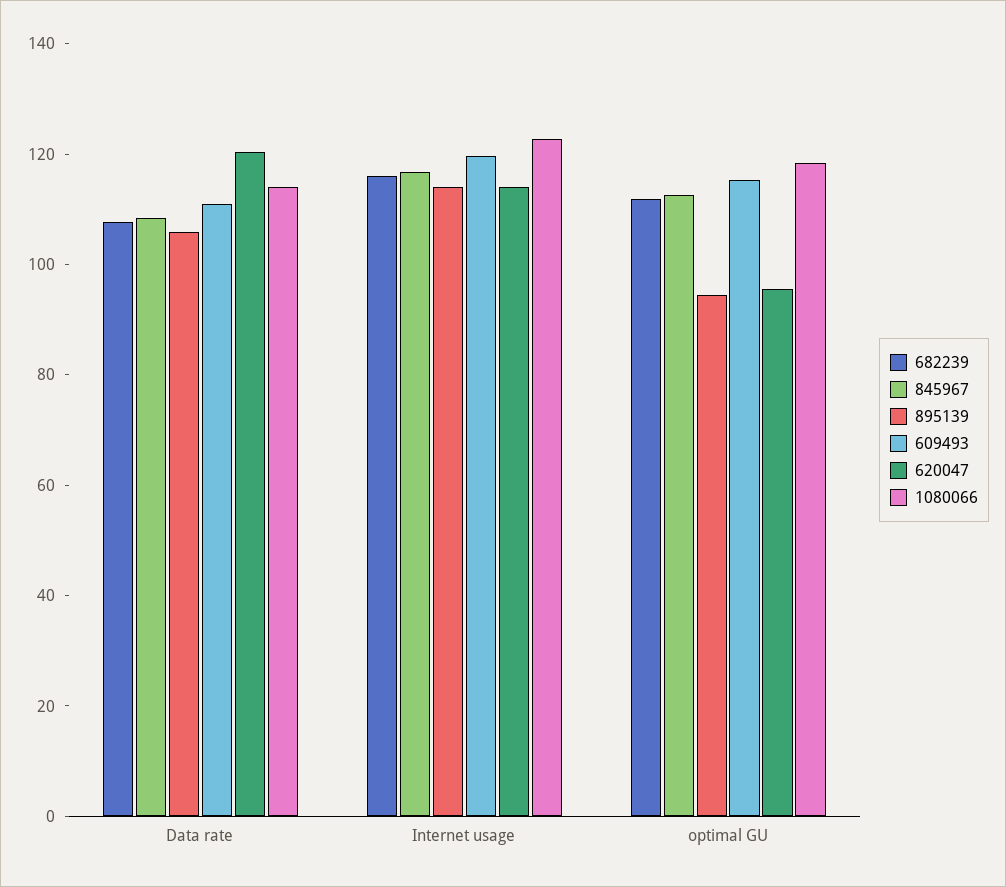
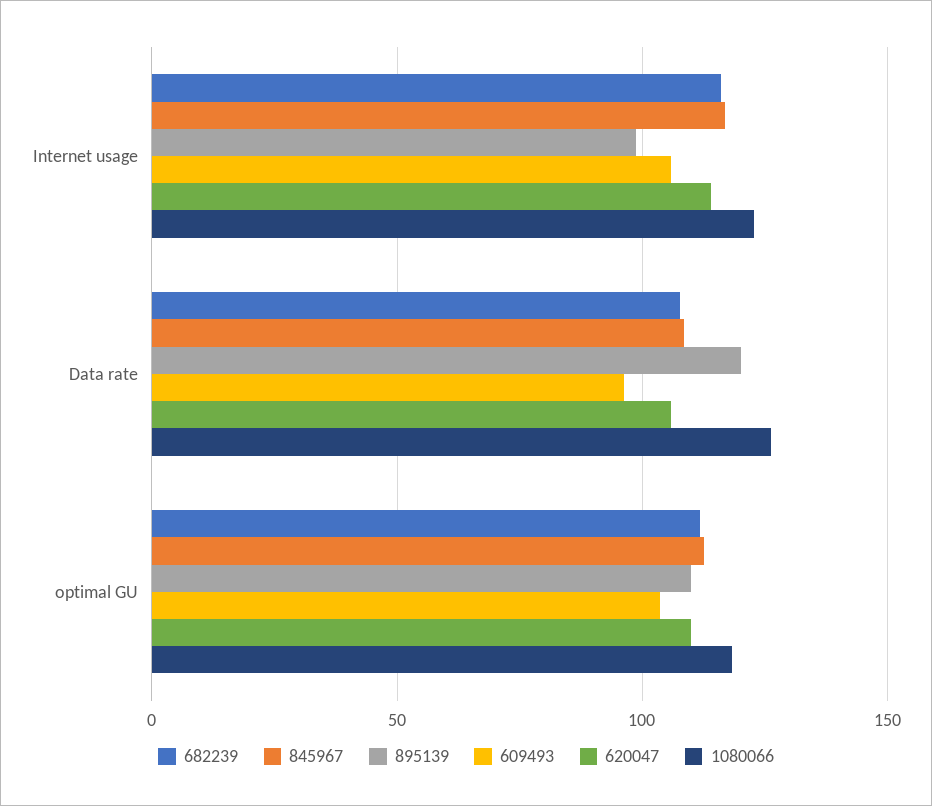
895139, Data rate: 105 -> 120
609493, Data rate: 110 -> 95
620047, Data rate: 120 -> 105
1080066, Data rate: 115 -> 125
895139, Internet usage: 115 -> 100
609493, Internet usage: 120 -> 105
895139, optimal GU: 95 -> 110
609493, optimal GU: 115 -> 105
620047, optimal GU: 95 -> 110

